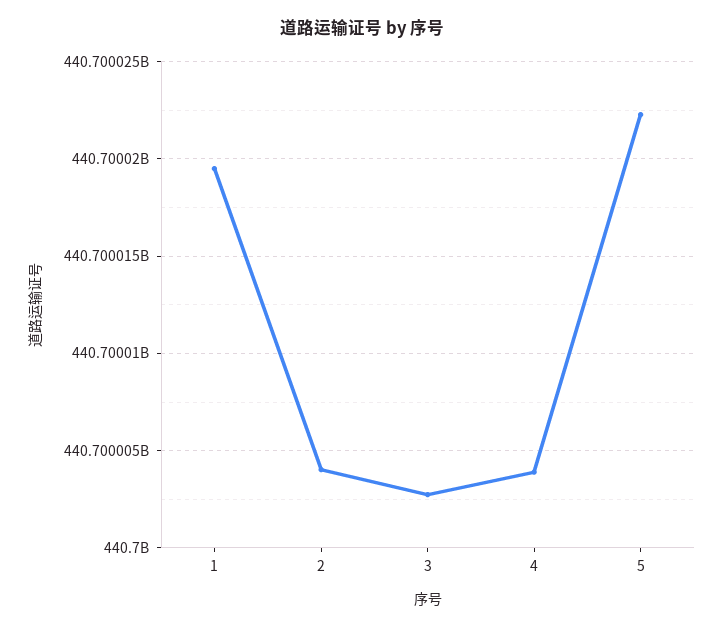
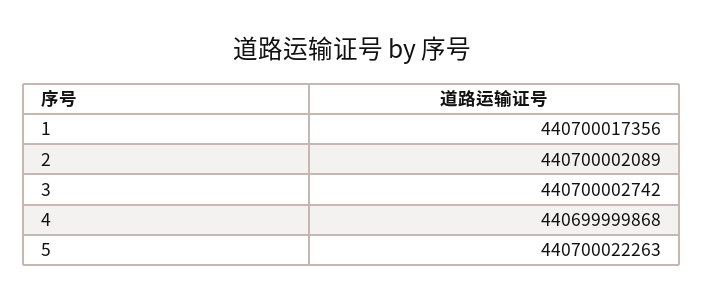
1: 440700019500 -> 440700017356
2: 440700004000 -> 440700002089
4: 440700004000 -> 440699999868

